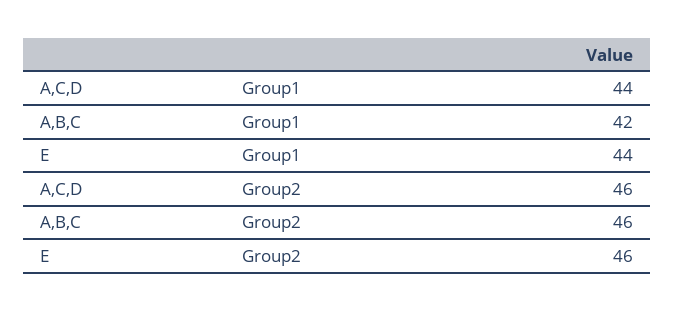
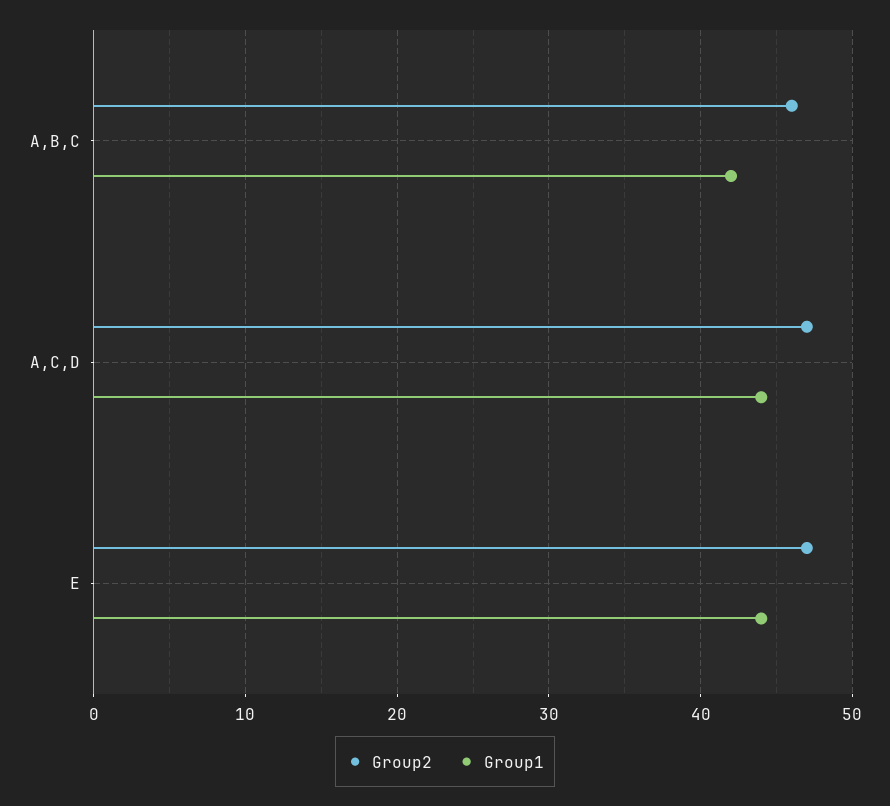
Group2, A,C,D: 46 -> 47
Group2, E: 46 -> 47

